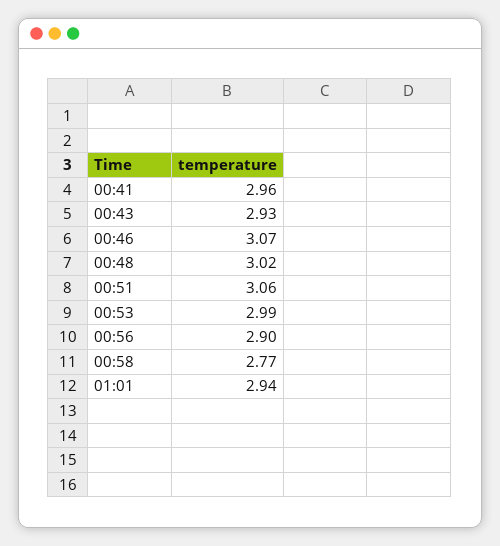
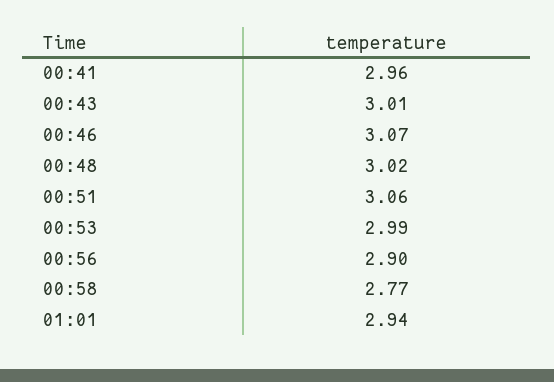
00:43: 2.93 -> 3.01

